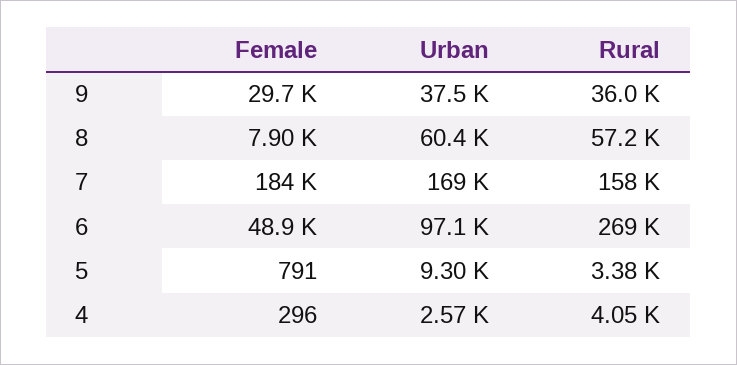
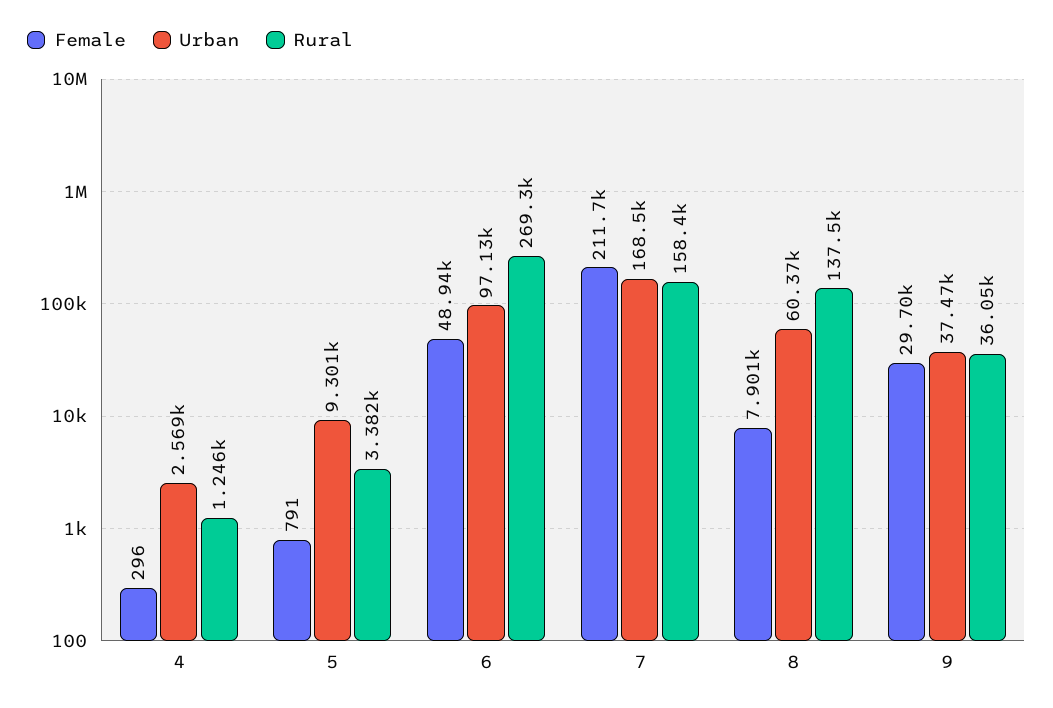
Rural, 8: 57200 -> 137500
Female, 7: 184000 -> 211700
Rural, 4: 4050 -> 1246

